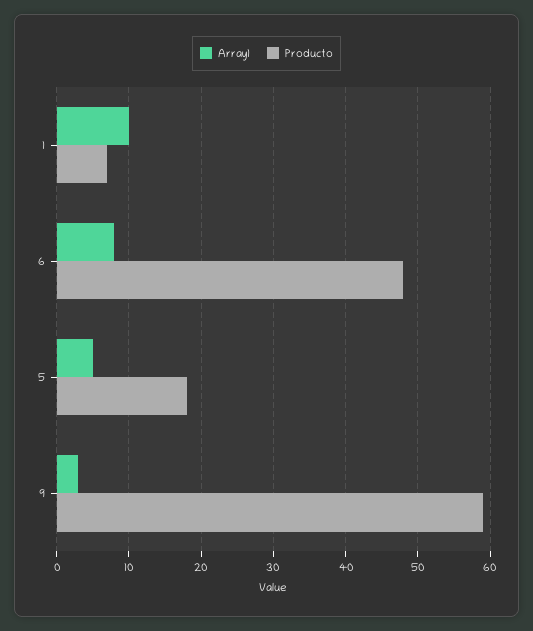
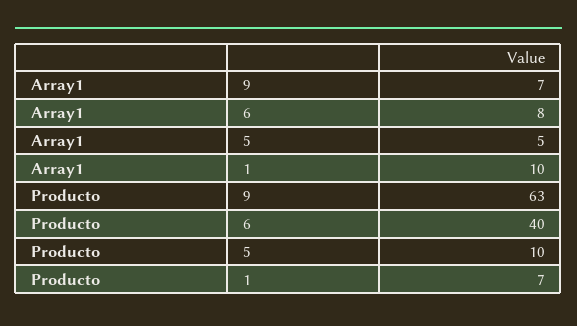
Producto, 6: 48 -> 40
Producto, 5: 18 -> 10
Array1, 9: 3 -> 7
Producto, 9: 59 -> 63

